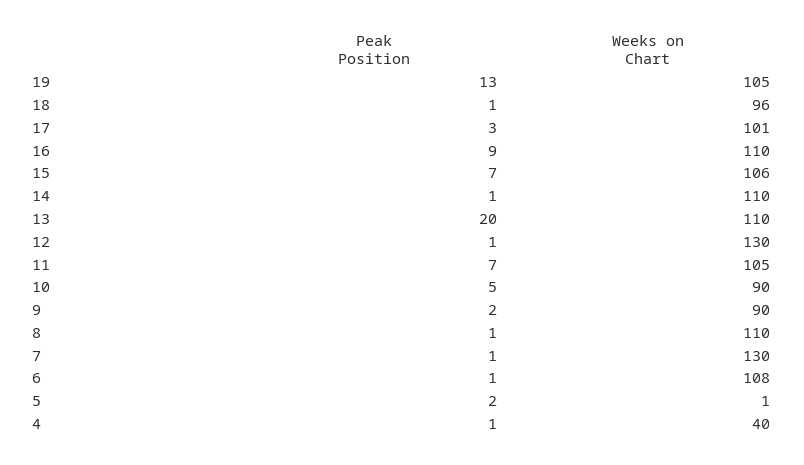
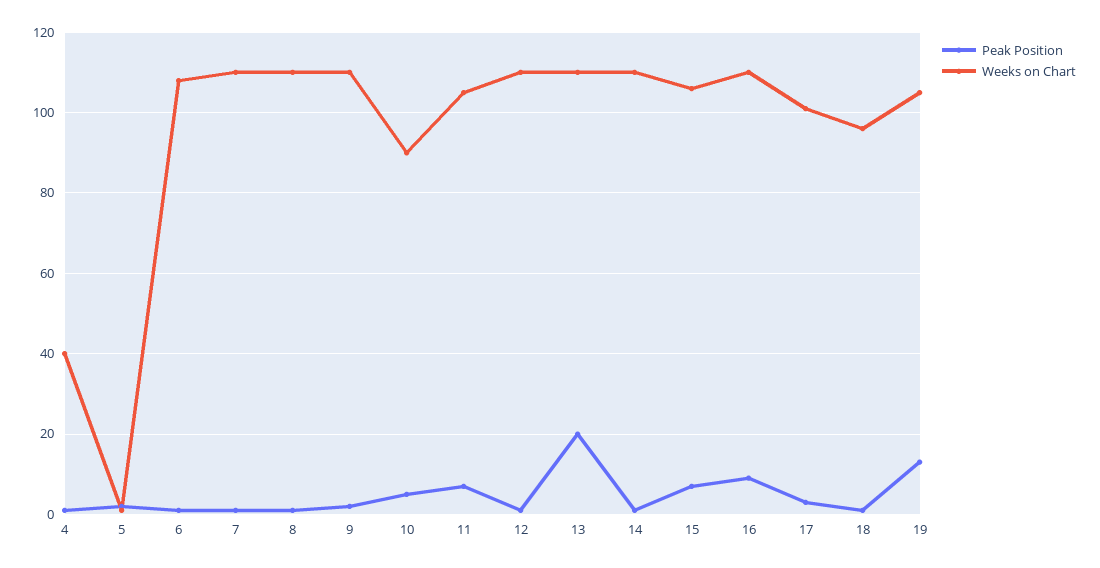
Weeks on Chart, 12: 130 -> 110
Weeks on Chart, 9: 90 -> 110
Weeks on Chart, 7: 130 -> 110

